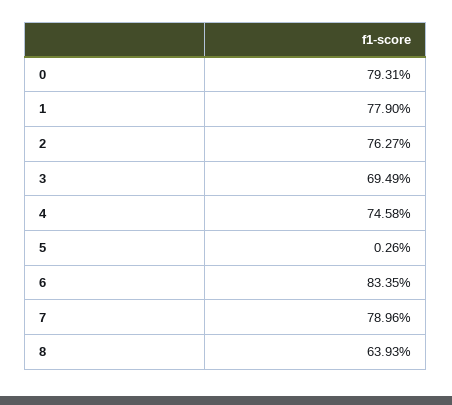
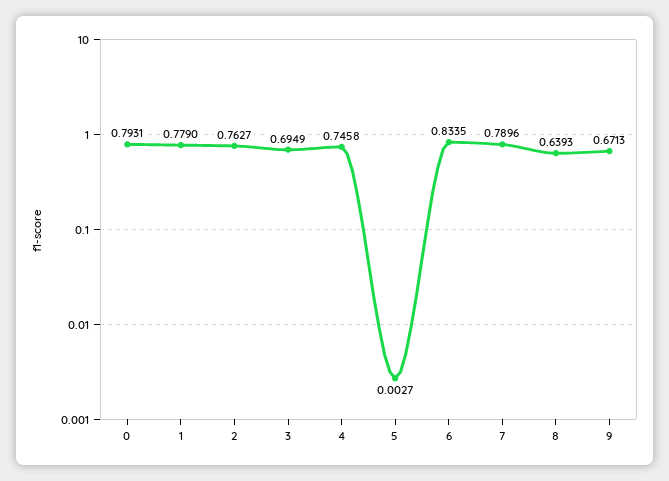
5: 0.0026 -> 0.0027
9: none -> 0.6713

